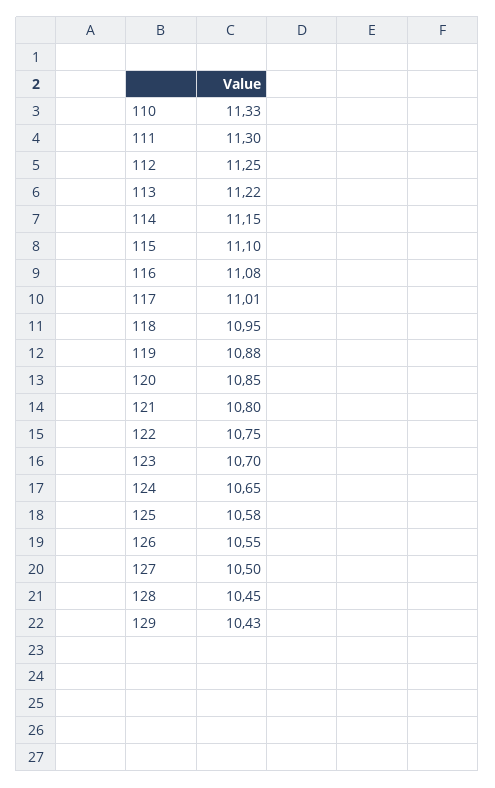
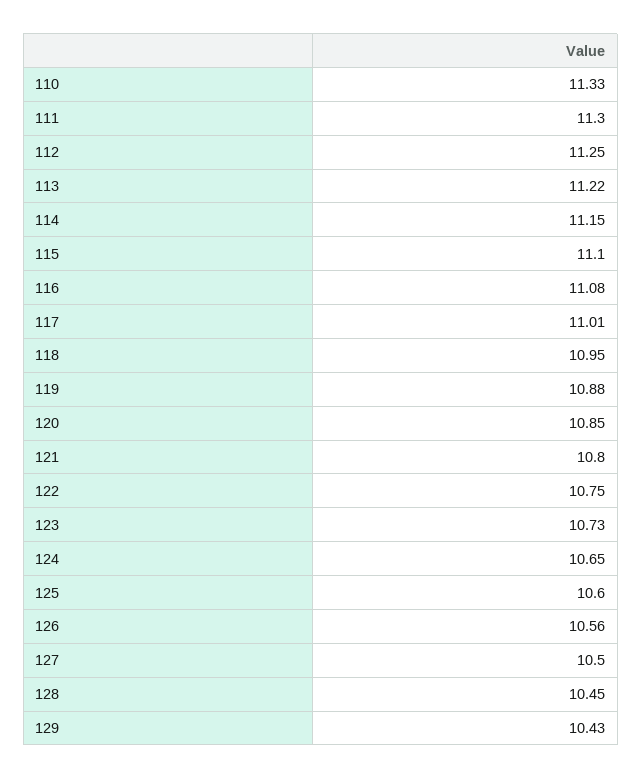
123: 10.7 -> 10.73
125: 10.58 -> 10.6
126: 10.55 -> 10.56

